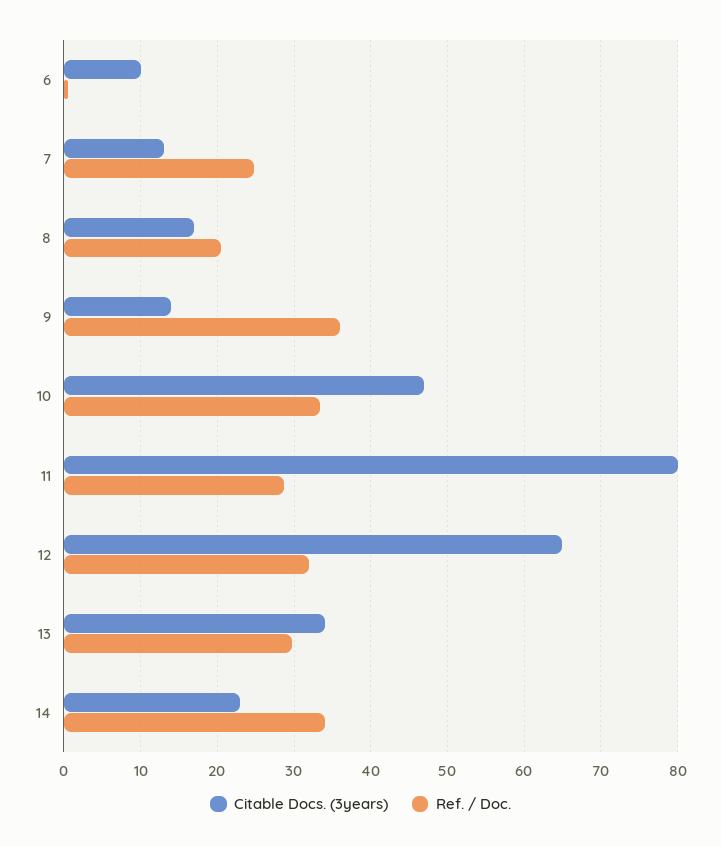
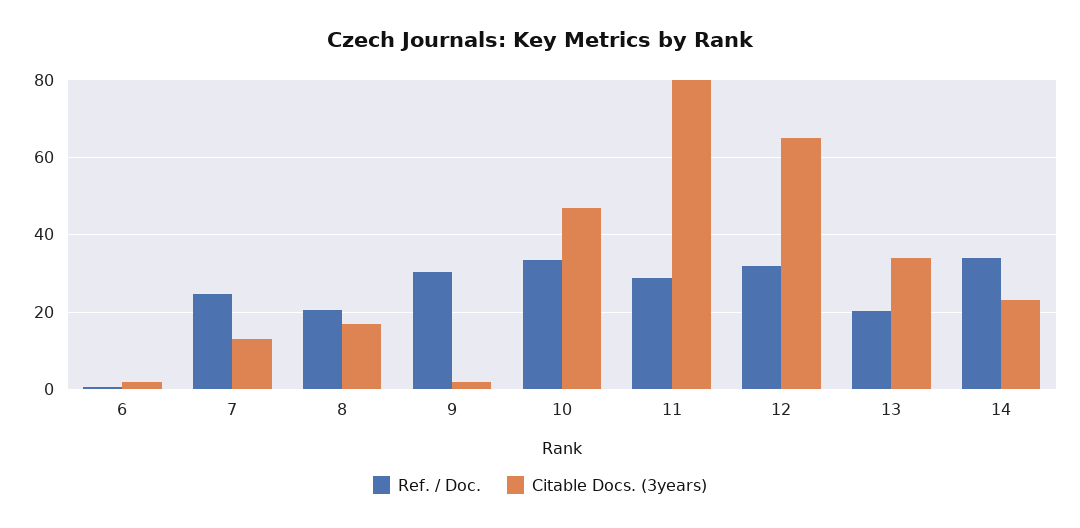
Citable Docs. (3years), 6: 10 -> 2
Citable Docs. (3years), 9: 14 -> 2
Ref. / Doc., 9: 36 -> 30
Ref. / Doc., 13: 30 -> 20

